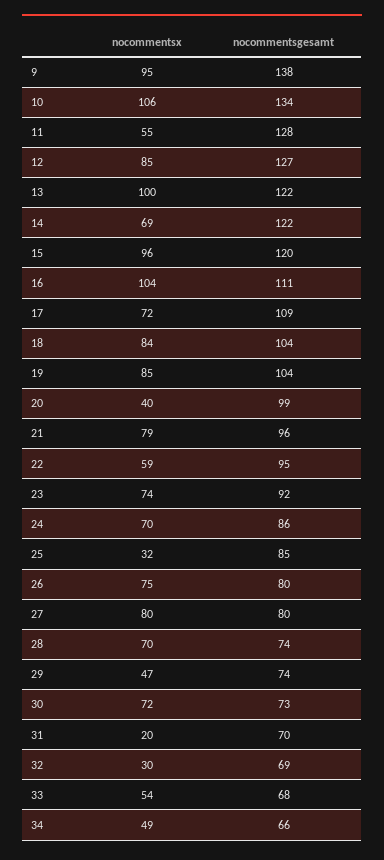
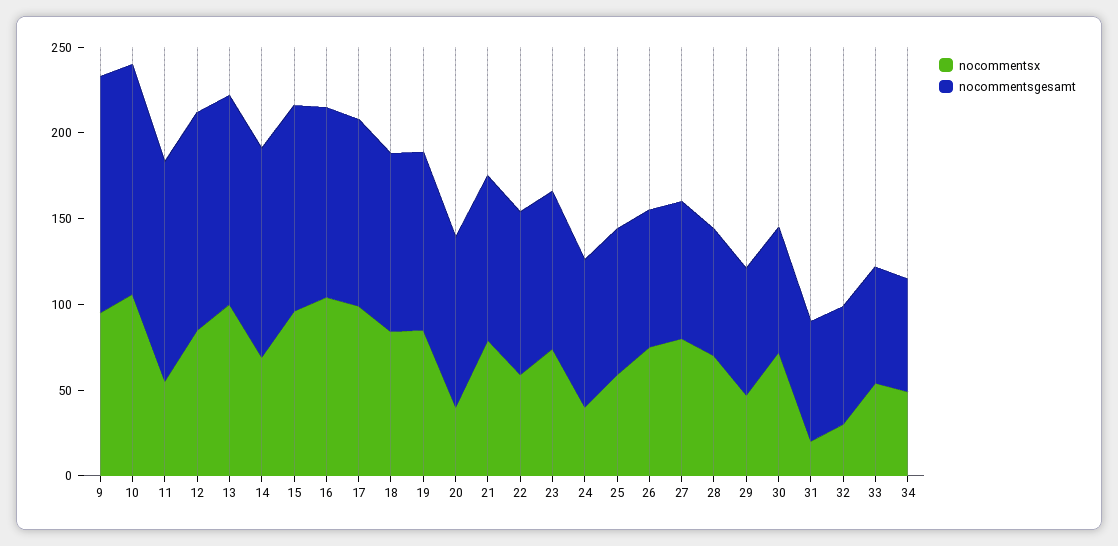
nocommentsx, 17: 72 -> 100
nocommentsx, 24: 70 -> 40
nocommentsx, 25: 32 -> 60

